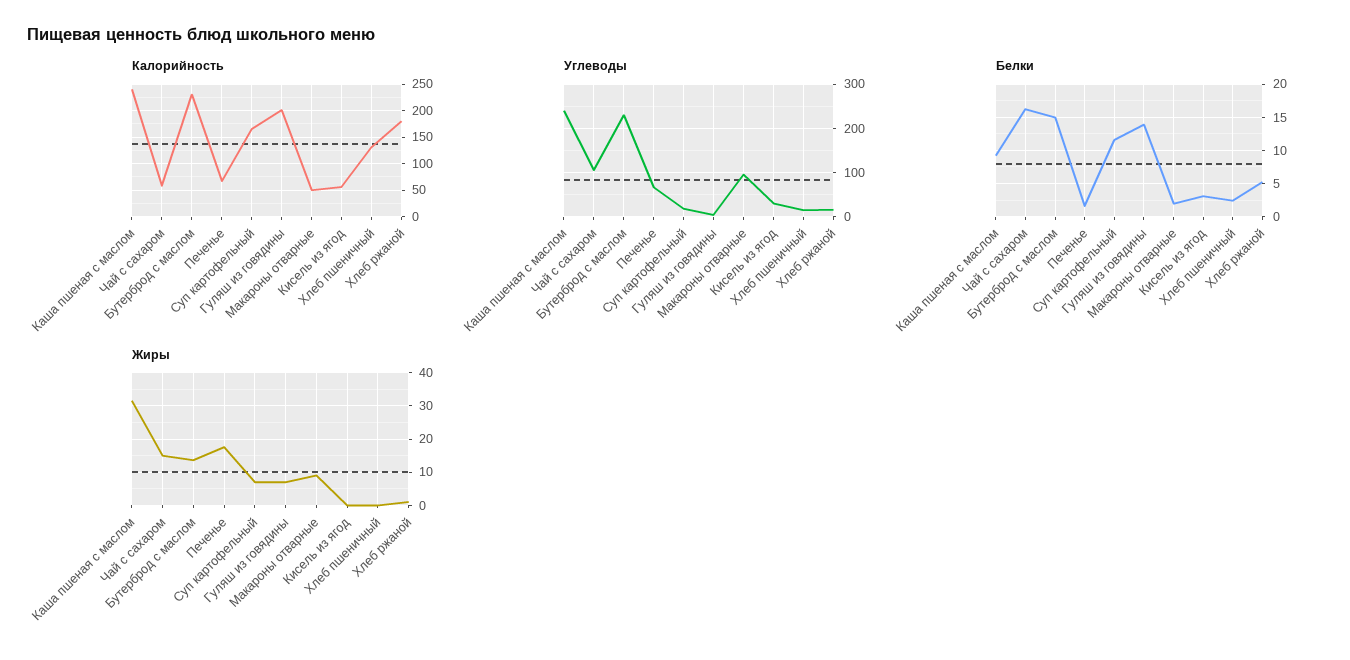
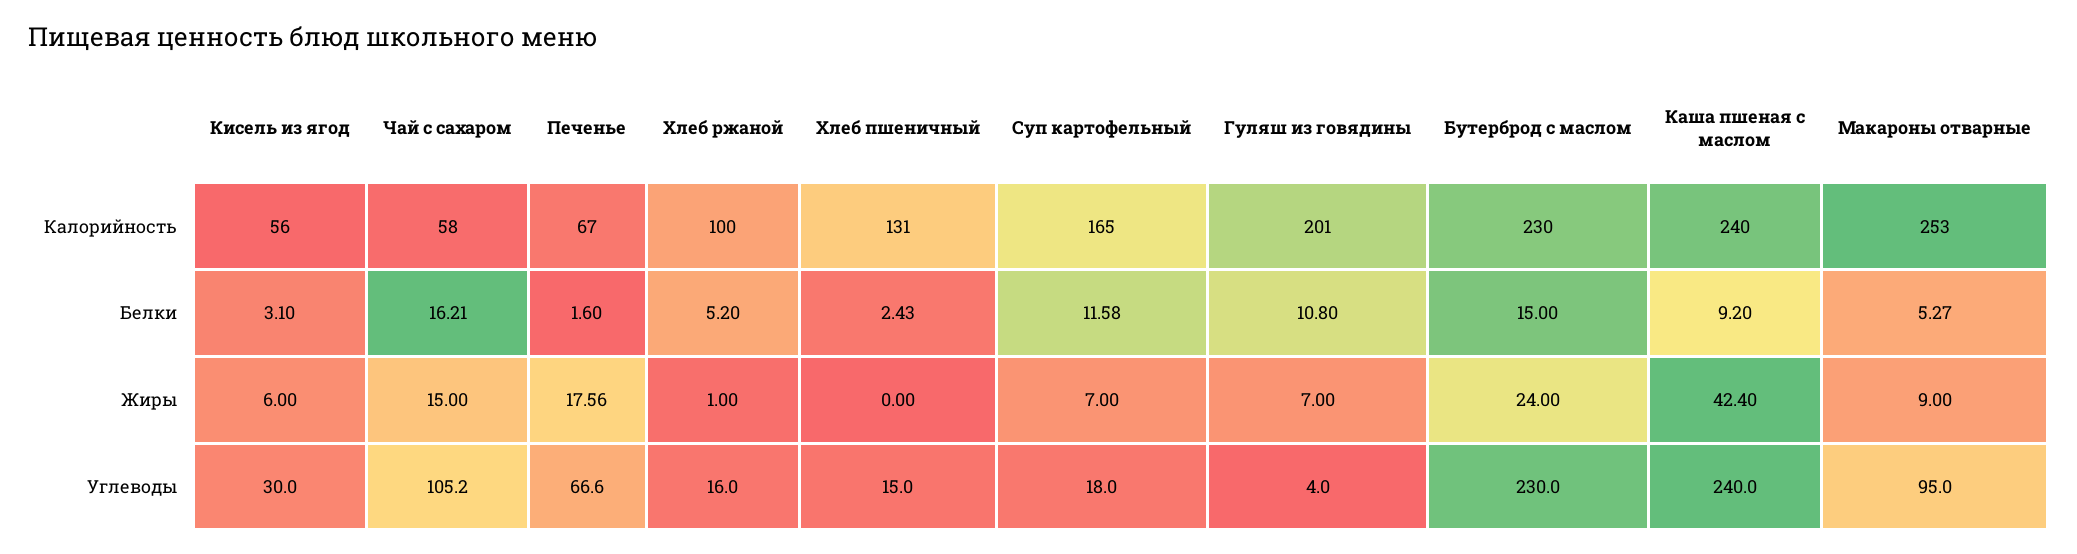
Калорийность, Макароны отварные: 50 -> 253
Калорийность, Хлеб ржаной: 175 -> 100
Белки, Гуляш из говядины: 14 -> 10.8
Белки, Макароны отварные: 2 -> 5.27
Жиры, Каша пшеная с маслом: 32 -> 42.4
Жиры, Бутерброд с маслом: 14 -> 24
Жиры, Кисель из ягод: 0 -> 6

